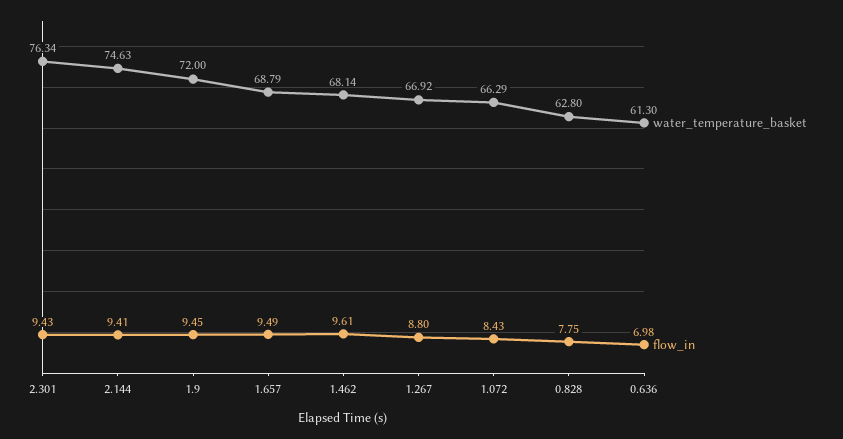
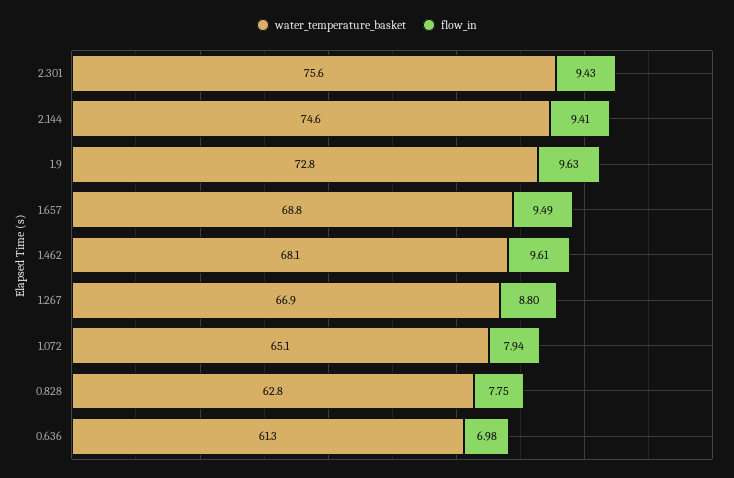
water_temperature_basket, 2.301: 76.34 -> 75.6
water_temperature_basket, 1.9: 72 -> 72.8
flow_in, 1.9: 9.45 -> 9.63
water_temperature_basket, 1.072: 66.29 -> 65.1
flow_in, 1.072: 8.43 -> 7.94

